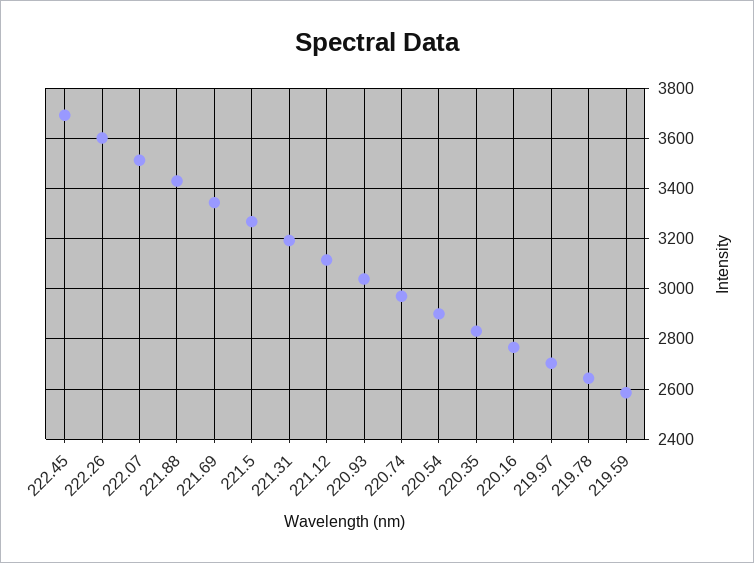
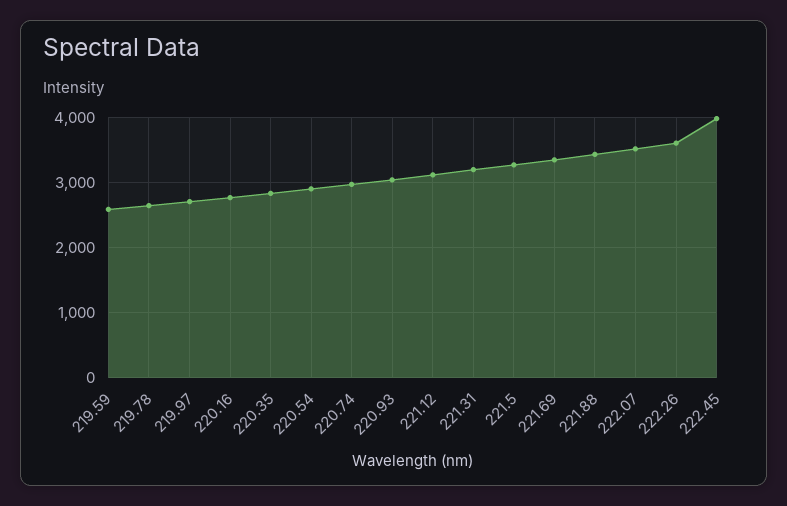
222.45: 3700 -> 4000

